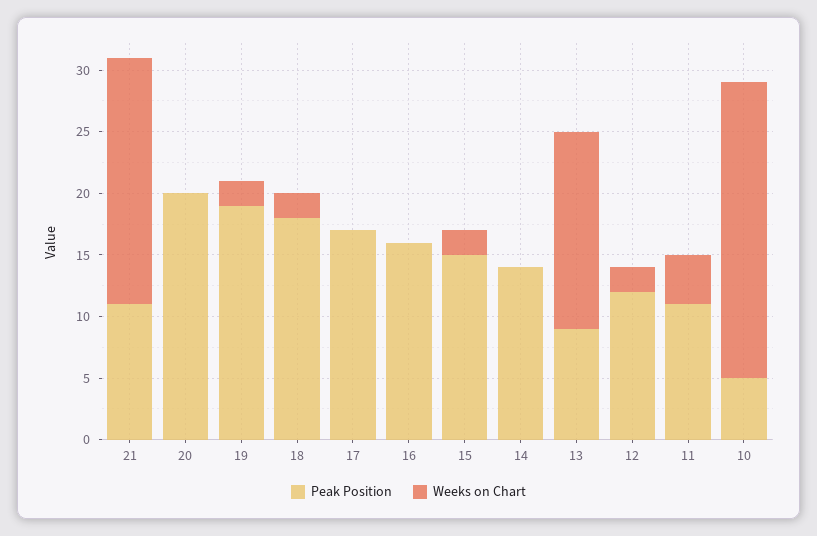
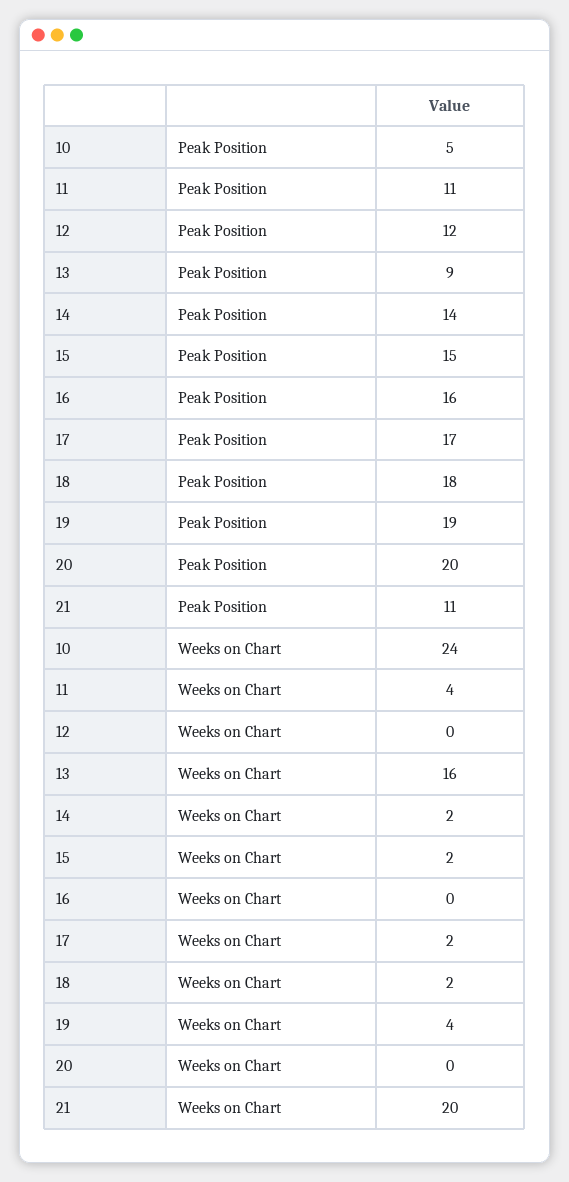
Weeks on Chart, 19: 2 -> 4
Weeks on Chart, 17: 0 -> 2
Weeks on Chart, 14: 0 -> 2
Weeks on Chart, 12: 2 -> 0

